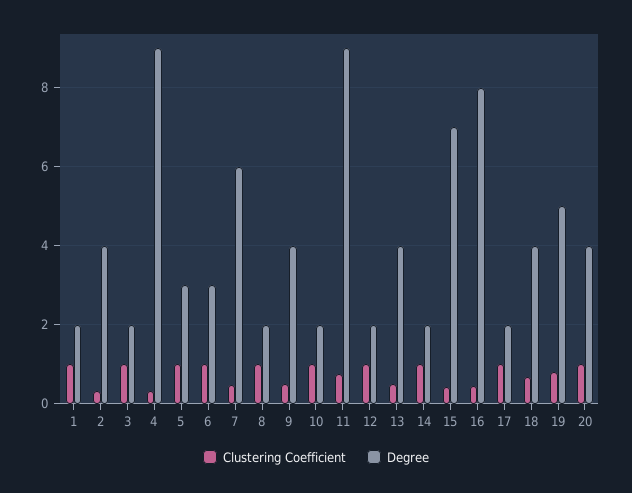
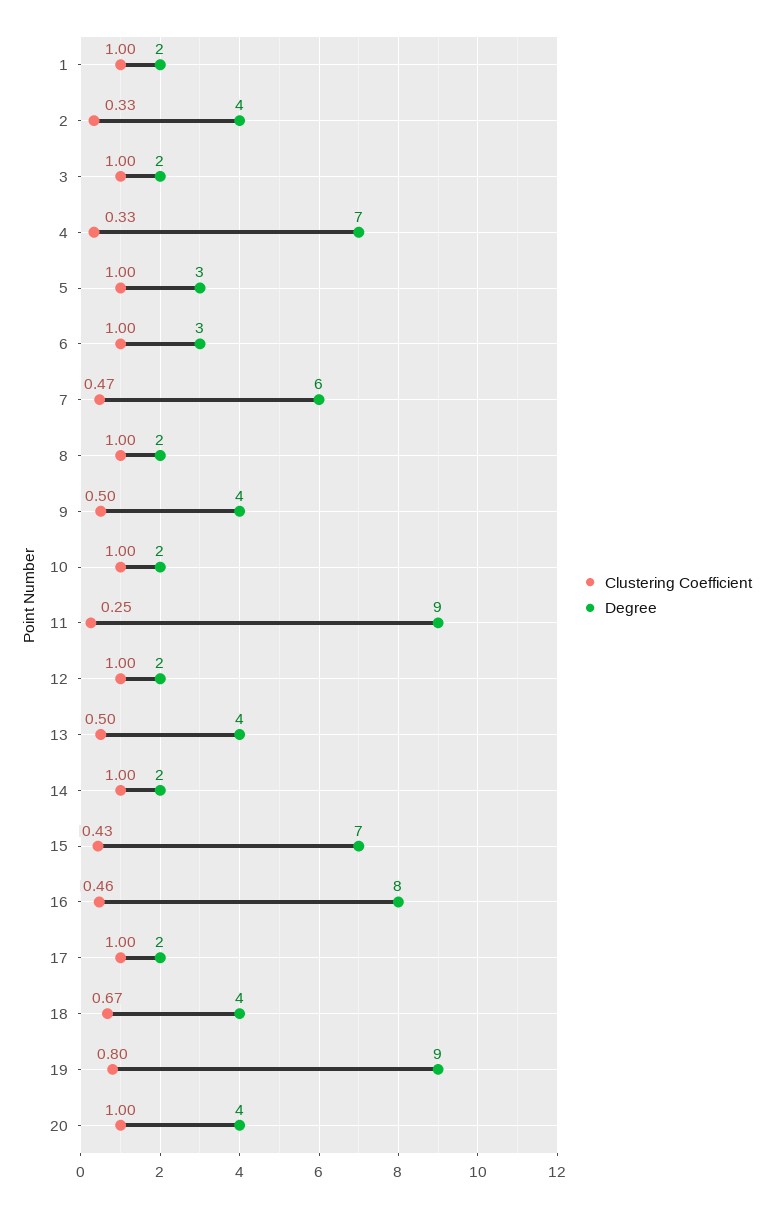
Degree, 4: 9 -> 7
Clustering Coefficient, 11: 0.8 -> 0.25
Degree, 19: 5 -> 9

